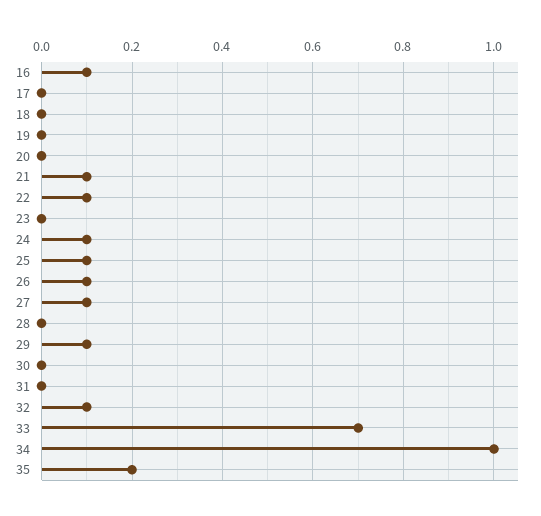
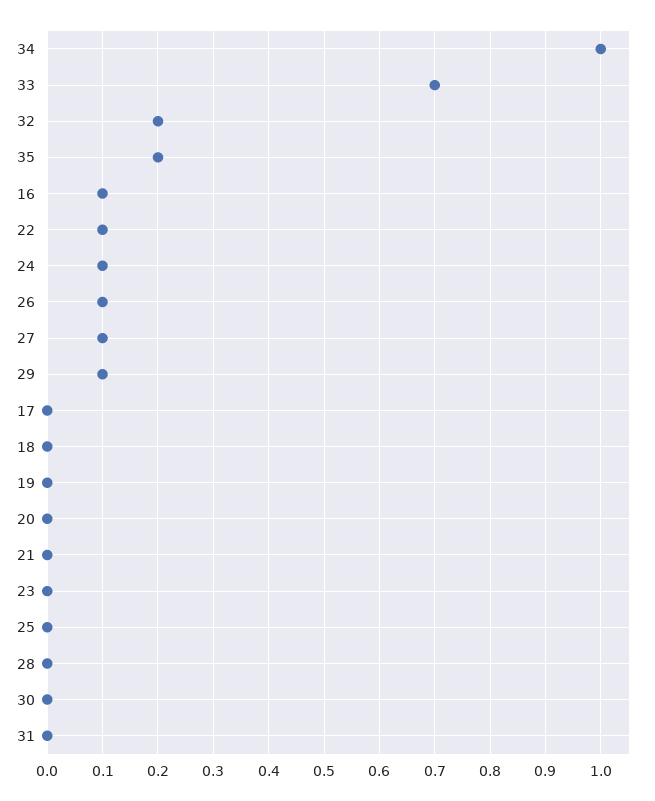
21: 0.1 -> 0
25: 0.1 -> 0
32: 0.1 -> 0.2

